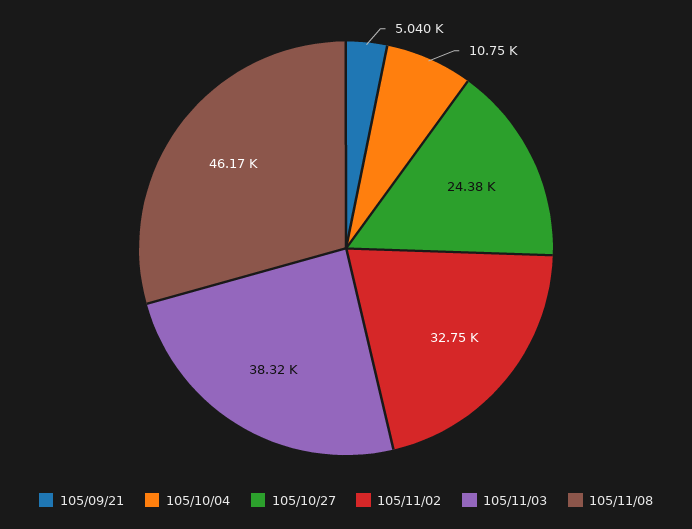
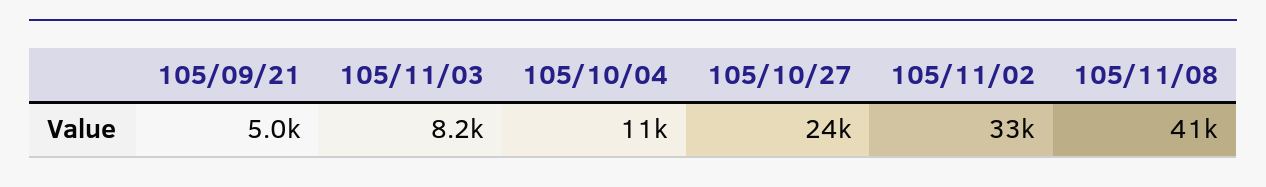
105/11/03: 38320 -> 8200
105/11/08: 46170 -> 41000

